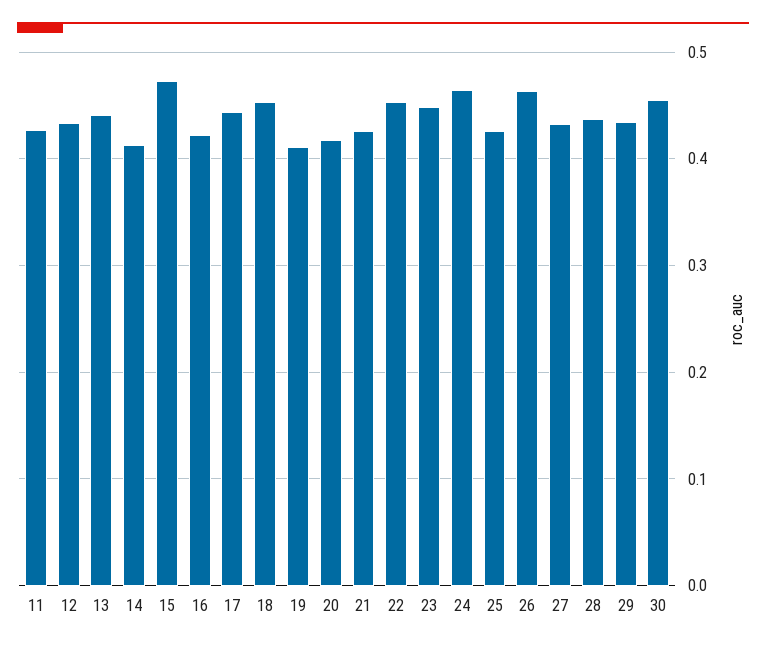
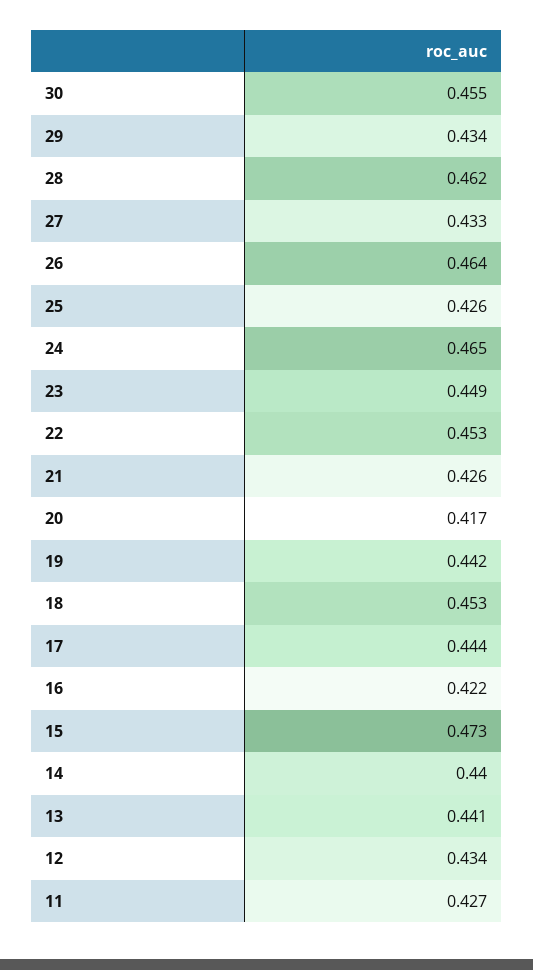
14: 0.41 -> 0.44
19: 0.41 -> 0.442
28: 0.44 -> 0.462

